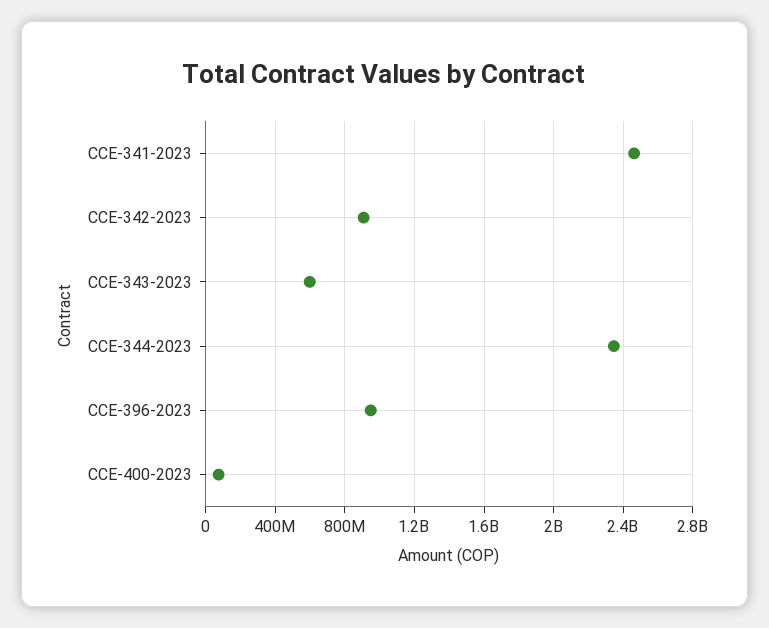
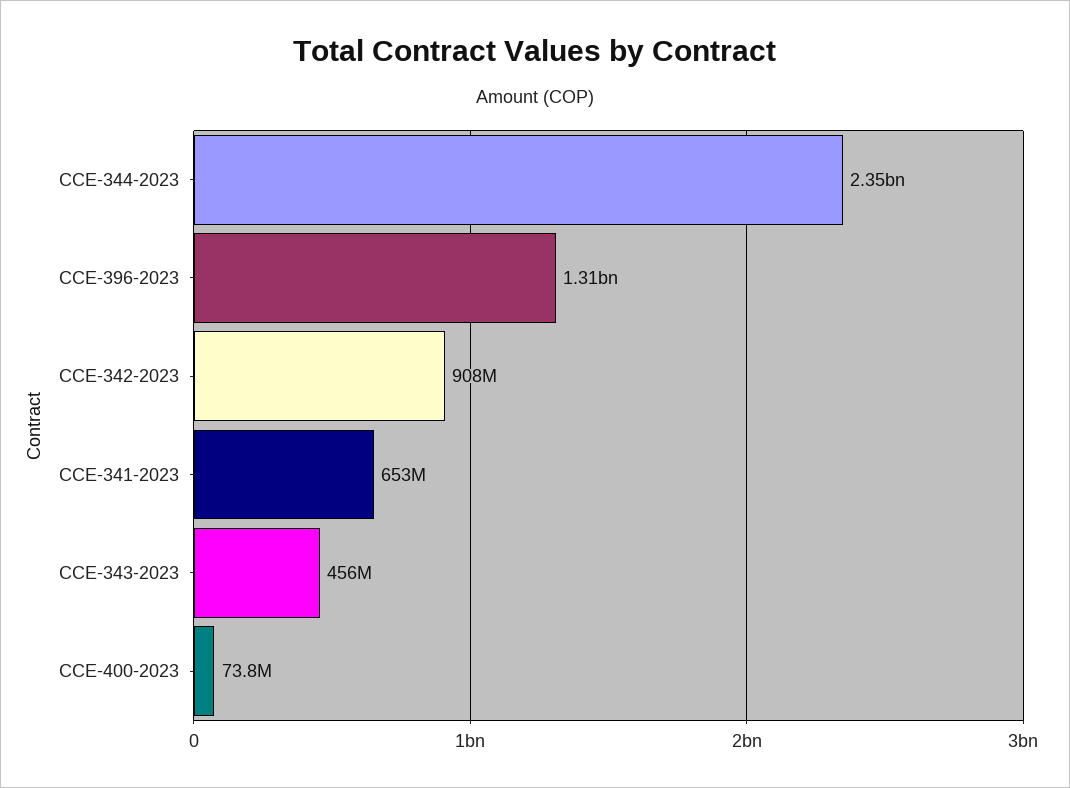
CCE-341-2023: 2450000000 -> 653000000
CCE-343-2023: 600000000 -> 456000000
CCE-396-2023: 950000000 -> 1310000000

